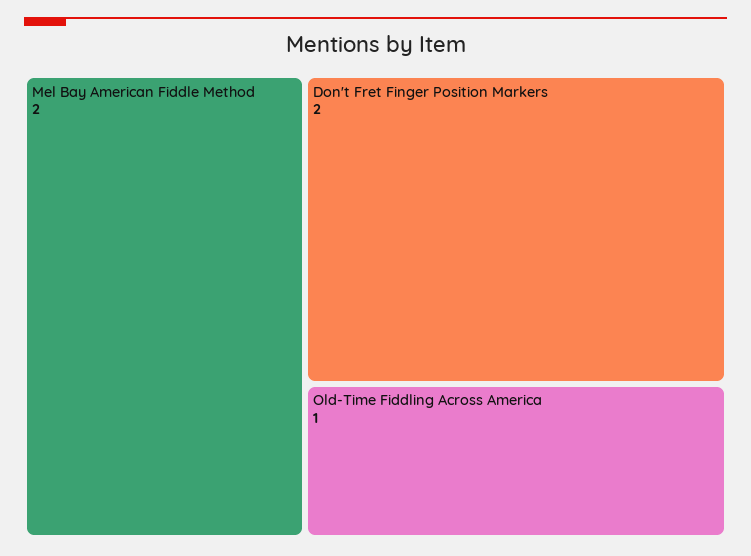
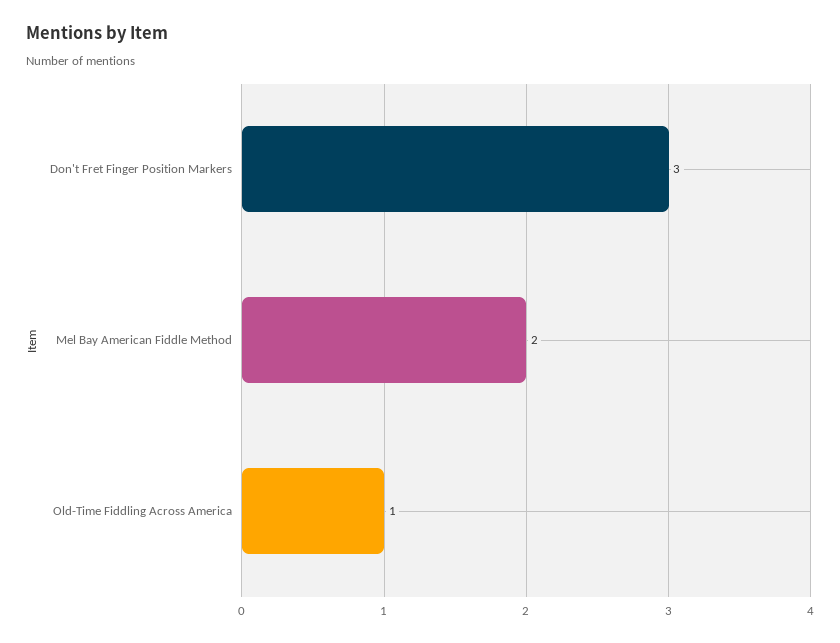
Don't Fret Finger Position Markers: 2 -> 3

